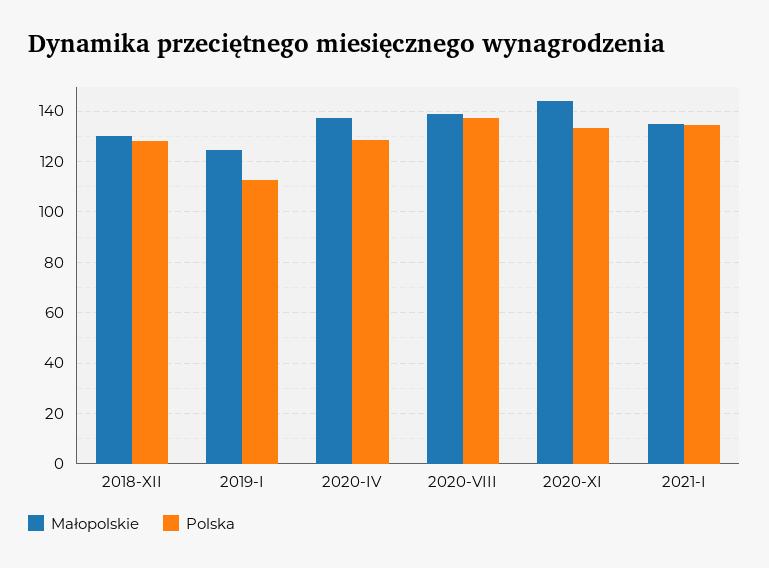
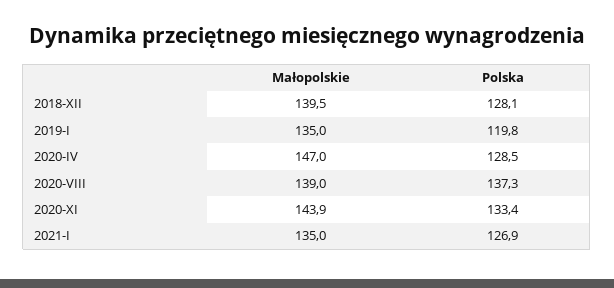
Małopolskie, 2018-XII: 130 -> 139.5
Małopolskie, 2019-I: 125 -> 135
Polska, 2019-I: 112.5 -> 119.8
Małopolskie, 2020-IV: 137.5 -> 147
Polska, 2021-I: 135 -> 126.9

